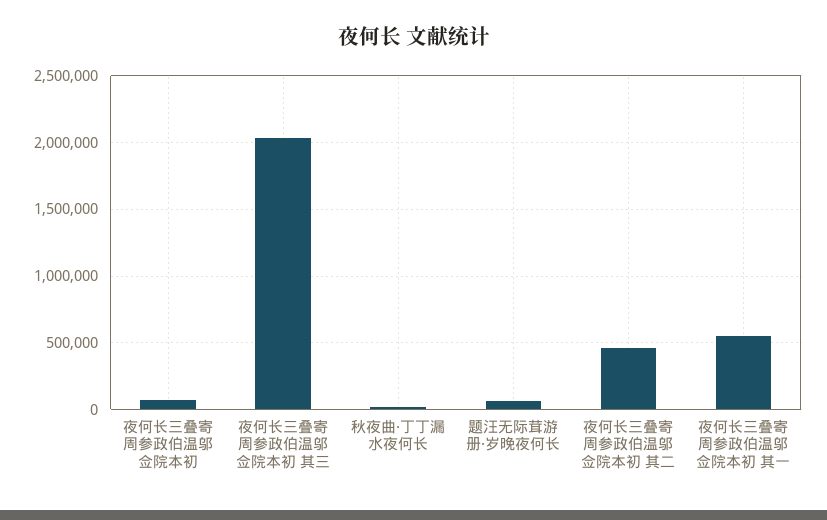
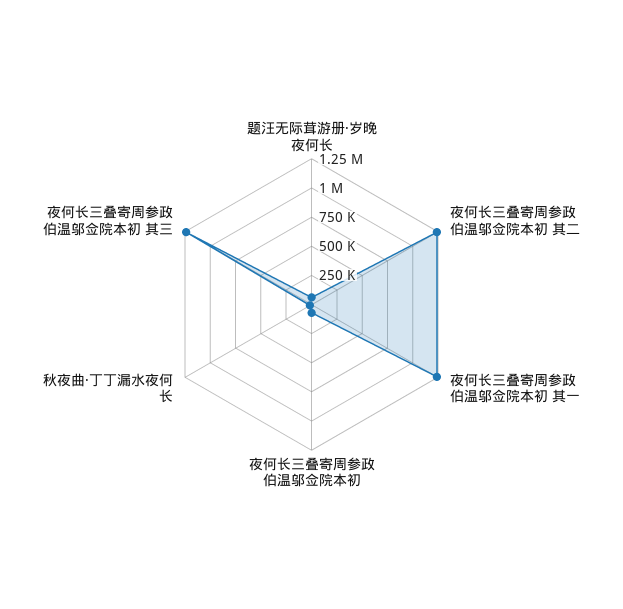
夜何长三叠寄周参政伯温邬佥院本初 其三: 2050000 -> 1250000
夜何长三叠寄周参政伯温邬佥院本初 其二: 450000 -> 1250000
夜何长三叠寄周参政伯温邬佥院本初 其一: 550000 -> 1250000

